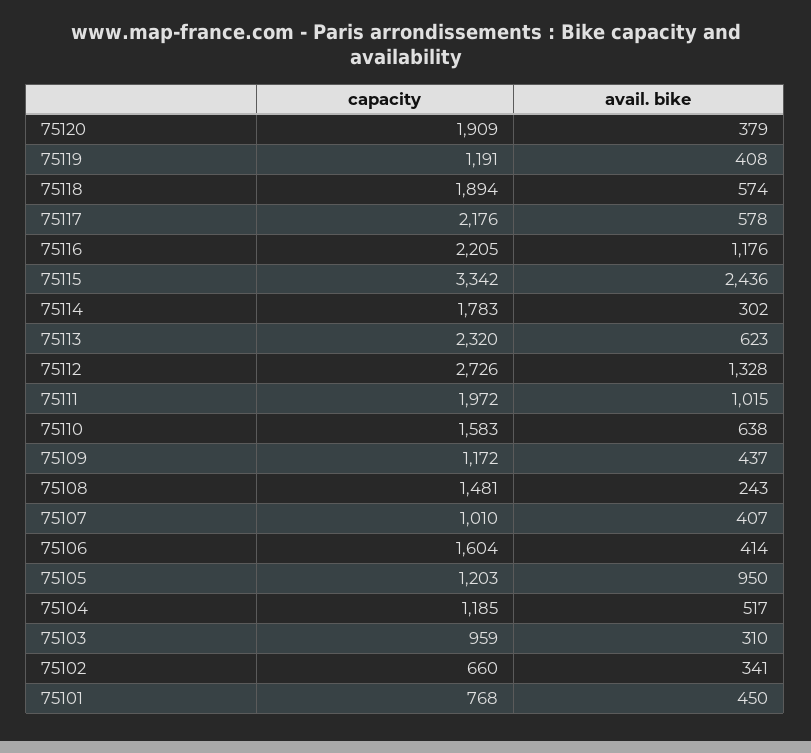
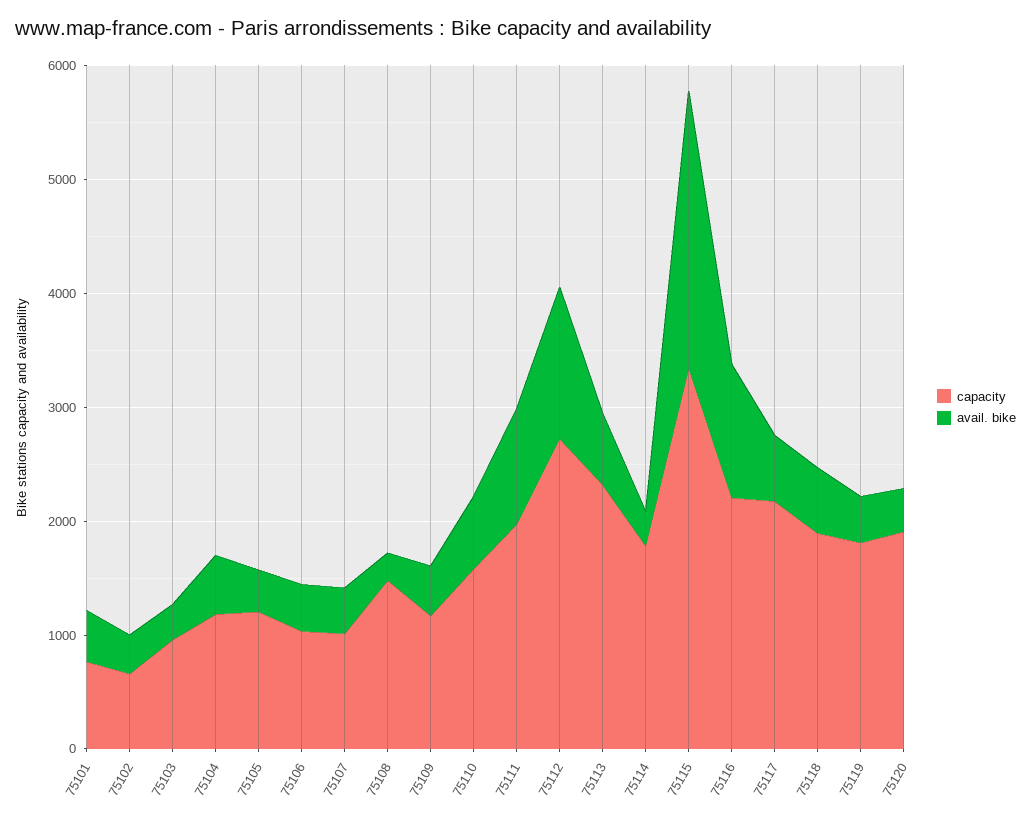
capacity, 75119: 1191 -> 1800
capacity, 75106: 1604 -> 1000
avail. bike, 75105: 950 -> 400

